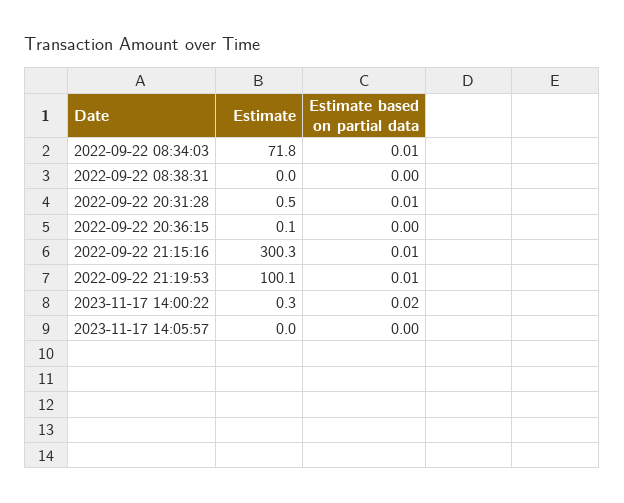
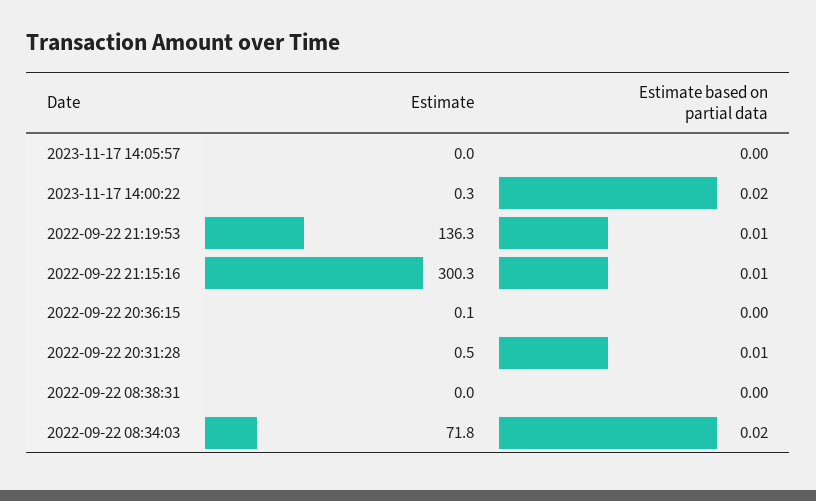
Estimate based on partial data, 2022-09-22 08:34:03: 0.01 -> 0.02
Estimate, 2022-09-22 21:19:53: 100.1 -> 136.3

